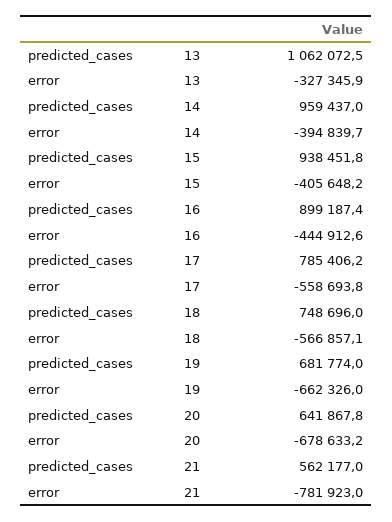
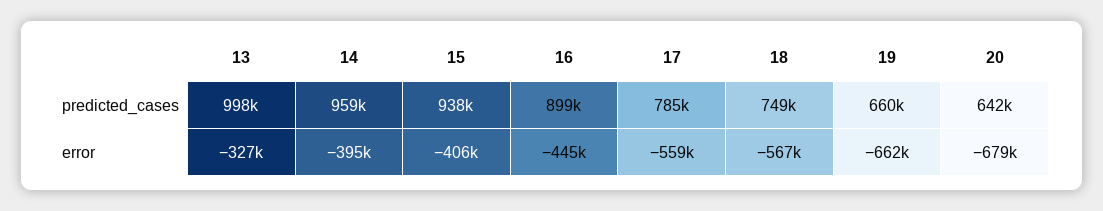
predicted_cases, 13: 1062072.5 -> 998000
predicted_cases, 19: 681774 -> 660000
predicted_cases, 21: 562177 -> none
error, 21: -781923 -> none

